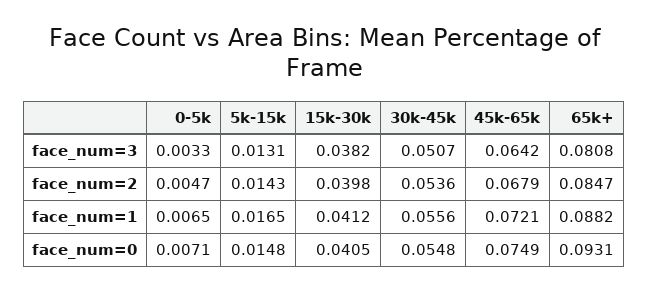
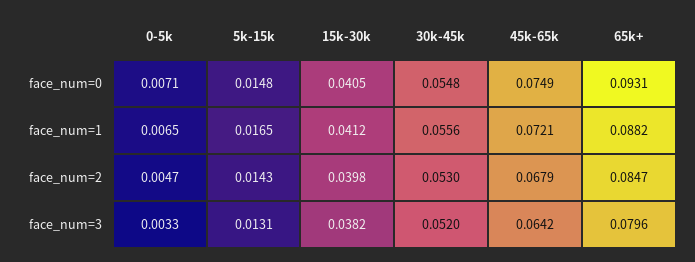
30k-45k, face_num=3: 0.0507 -> 0.052
65k+, face_num=3: 0.0808 -> 0.0796
30k-45k, face_num=2: 0.0536 -> 0.053

